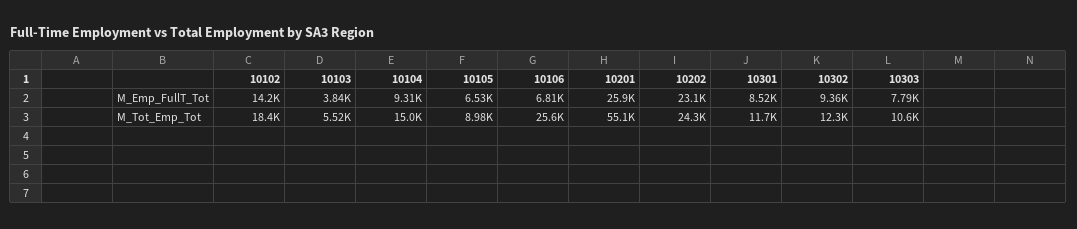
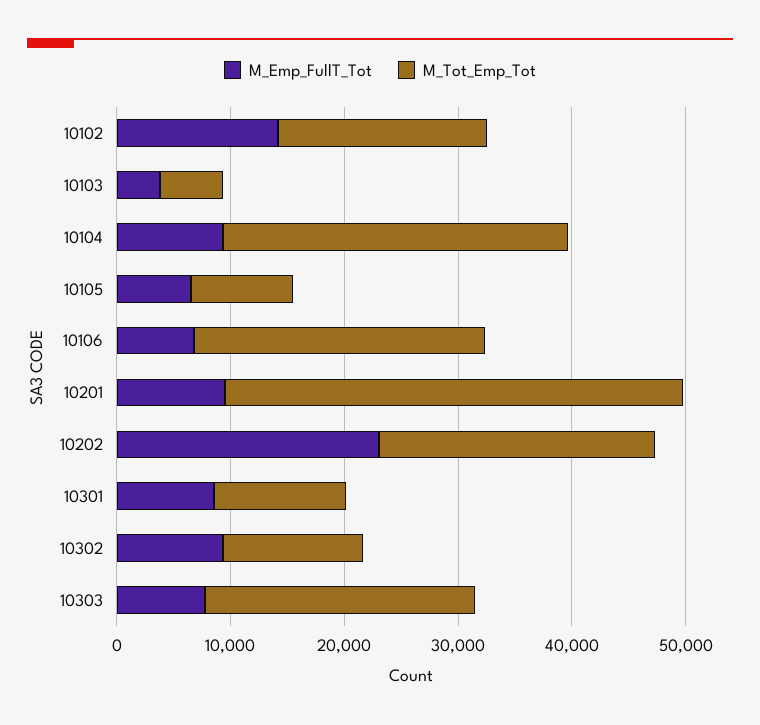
M_Emp_FullT_Tot, 10201: 25900 -> 10000
M_Tot_Emp_Tot, 10104: 15000 -> 30000
M_Tot_Emp_Tot, 10201: 55100 -> 40000
M_Tot_Emp_Tot, 10303: 10600 -> 24000

